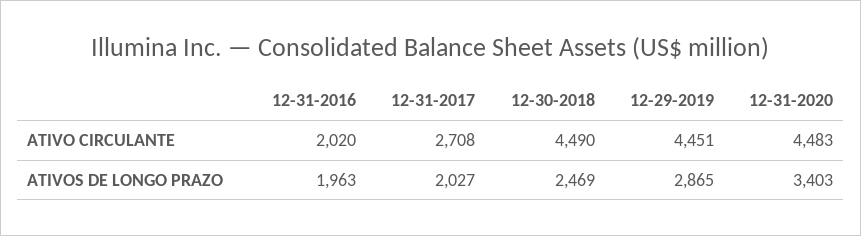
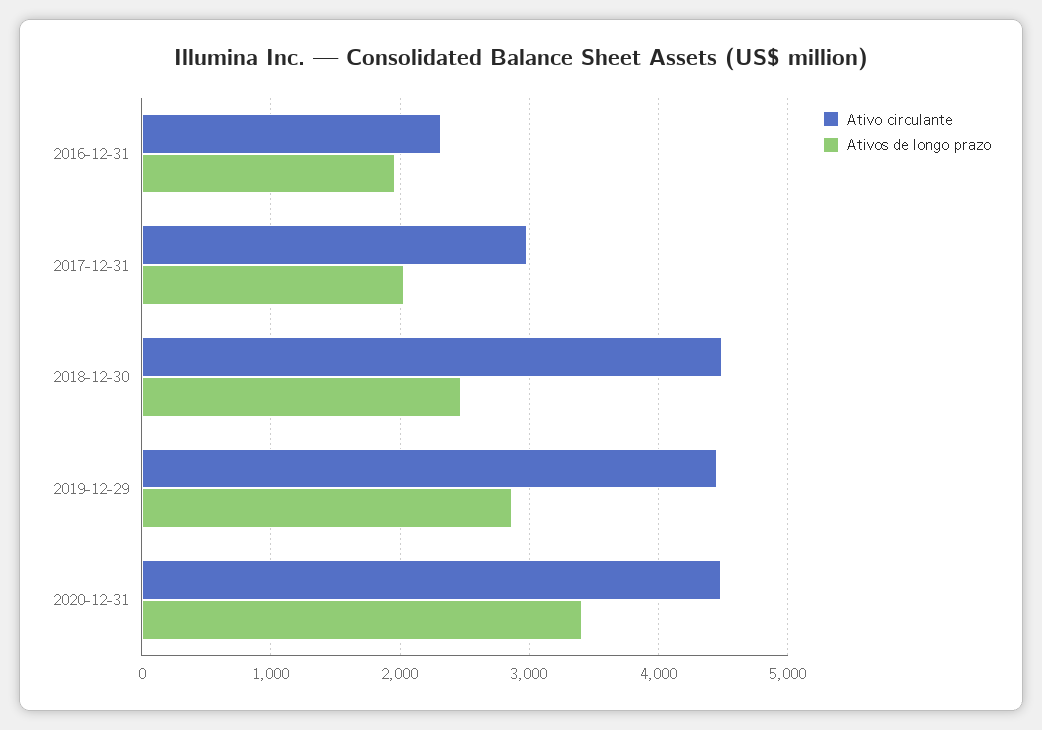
ATIVO CIRCULANTE, 12-31-2016: 2020 -> 2300
ATIVO CIRCULANTE, 12-31-2017: 2708 -> 3000

